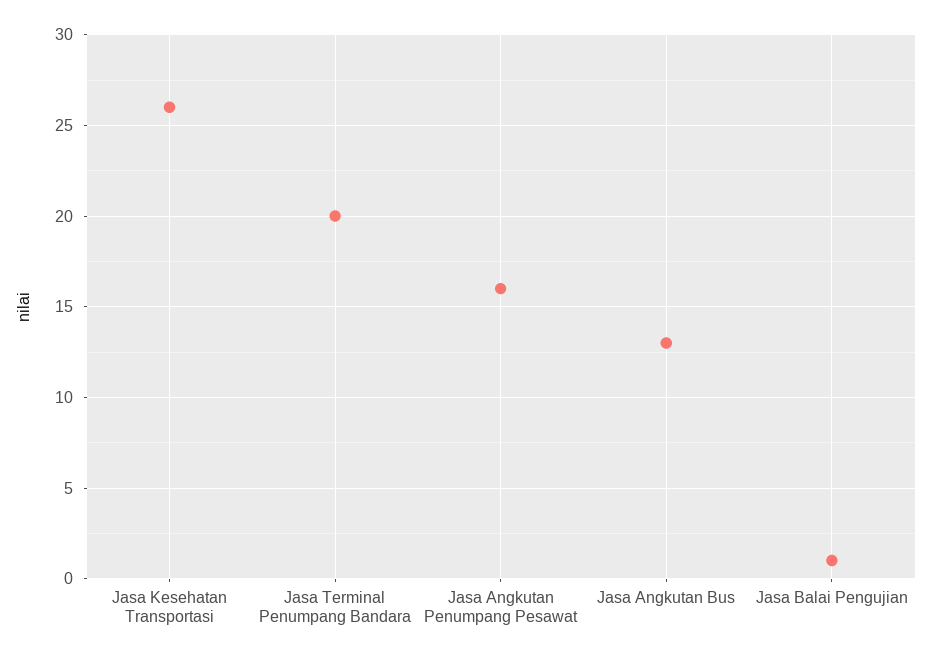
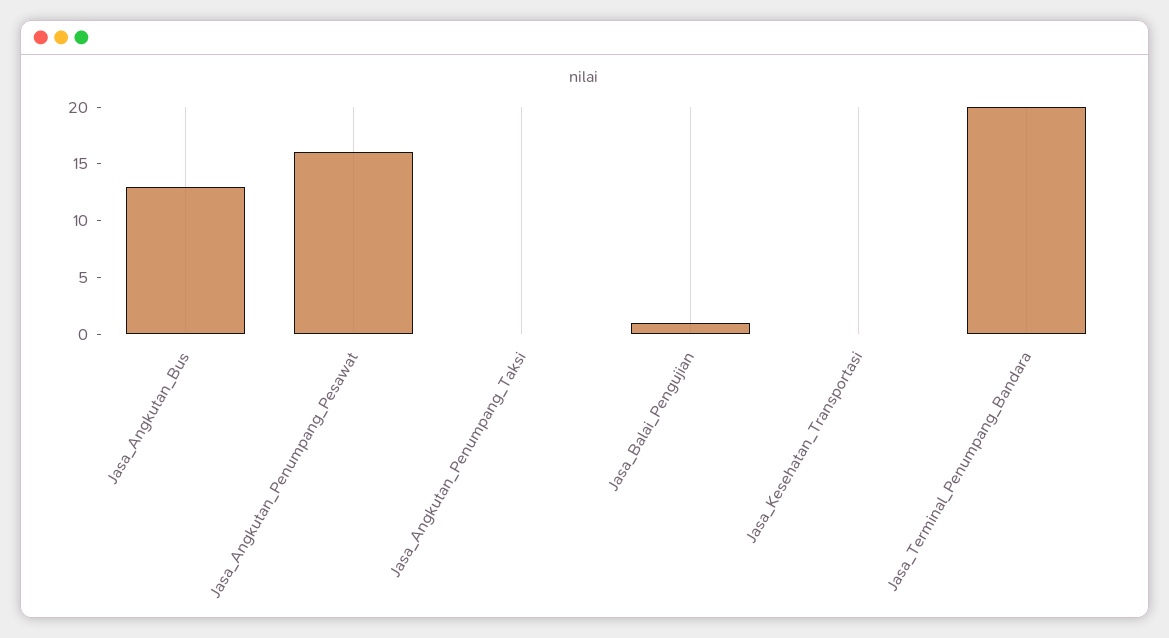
Jasa Kesehatan Transportasi: 26 -> 0
Jasa_Angkutan_Penumpang_Taksi: none -> 0

